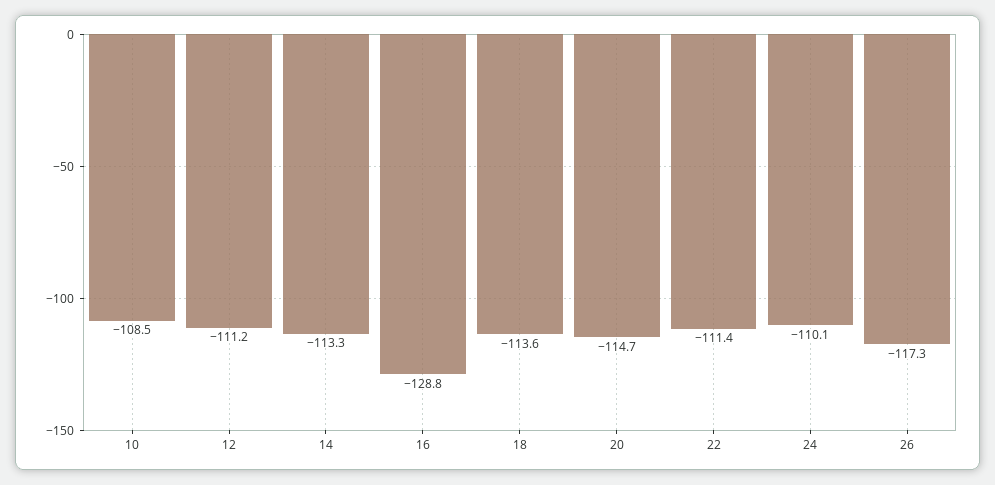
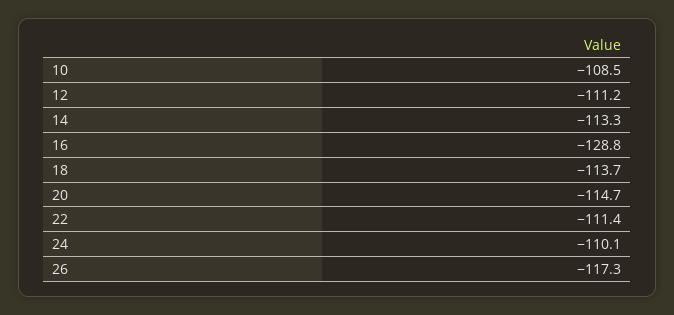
18: -113.6 -> -113.7

